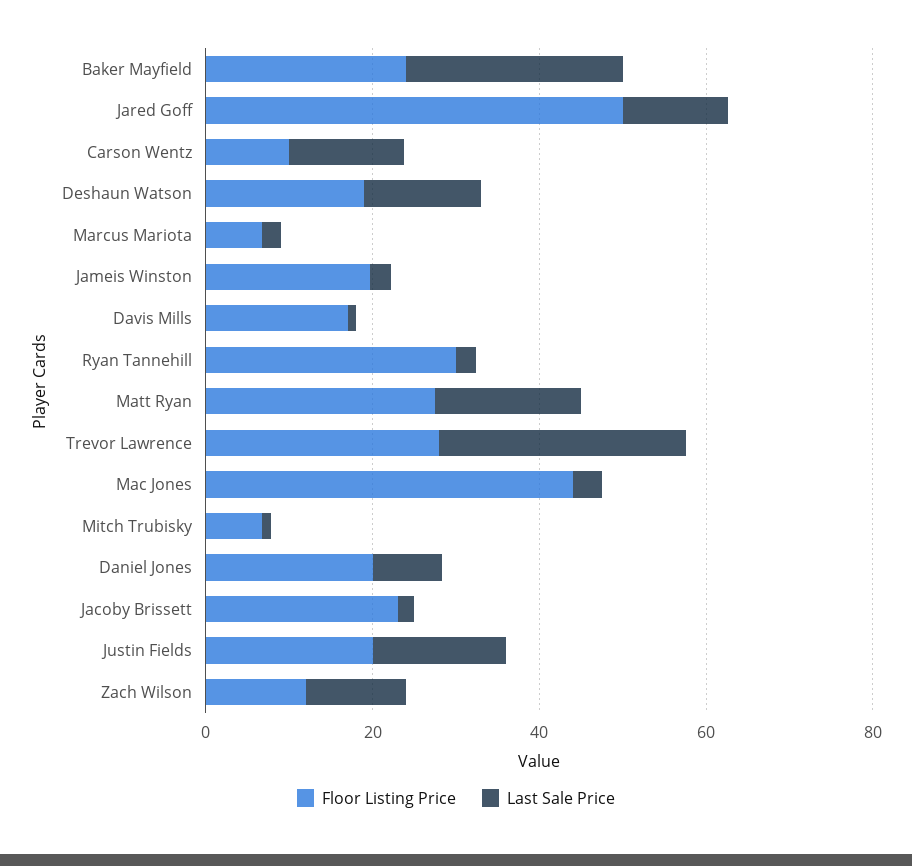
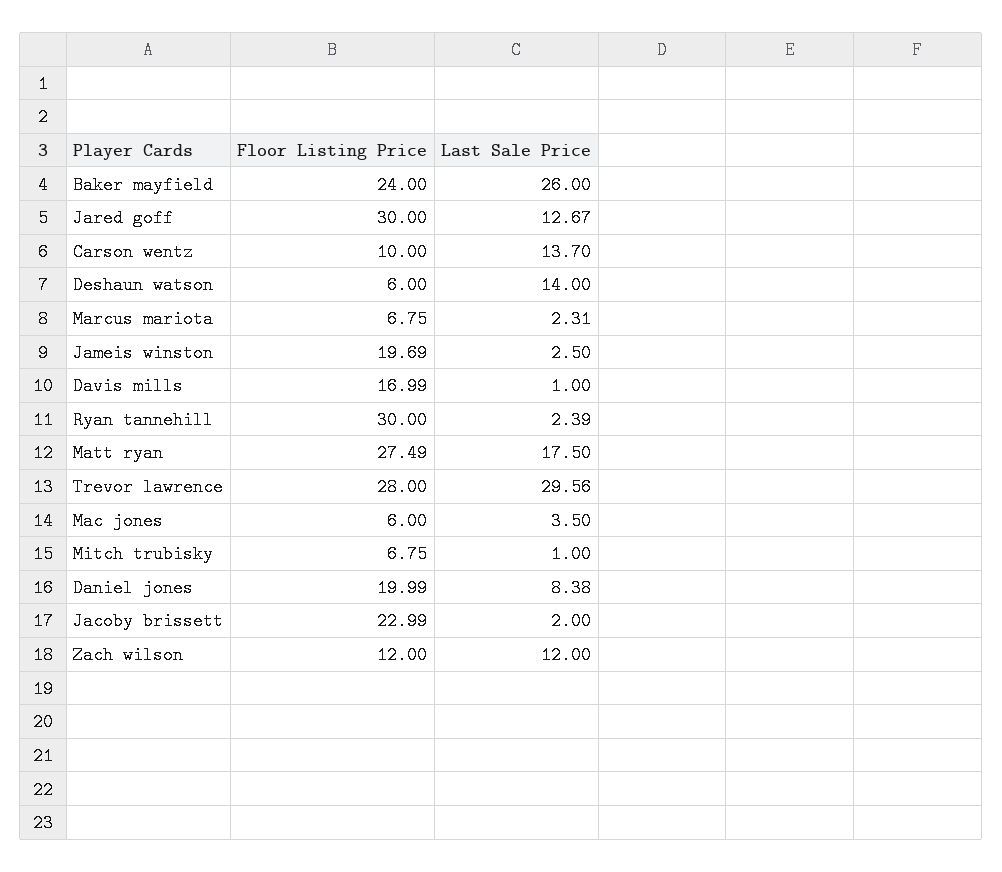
Floor Listing Price, Jared Goff: 50 -> 30
Floor Listing Price, Deshaun Watson: 20 -> 6
Floor Listing Price, Mac Jones: 45 -> 6
Floor Listing Price, Justin Fields: 20 -> none
Last Sale Price, Justin Fields: 15 -> none

